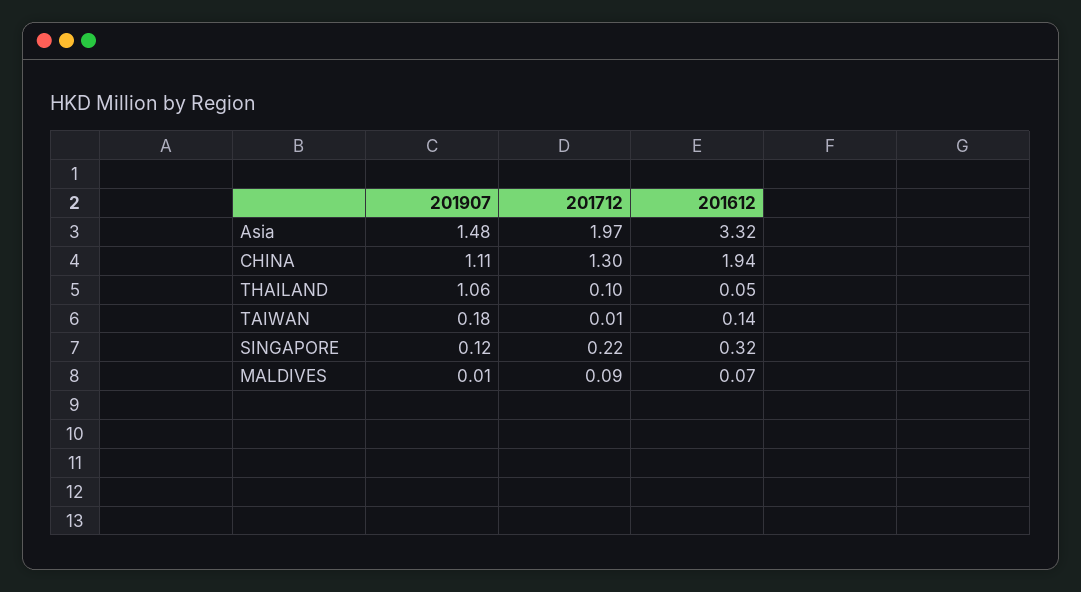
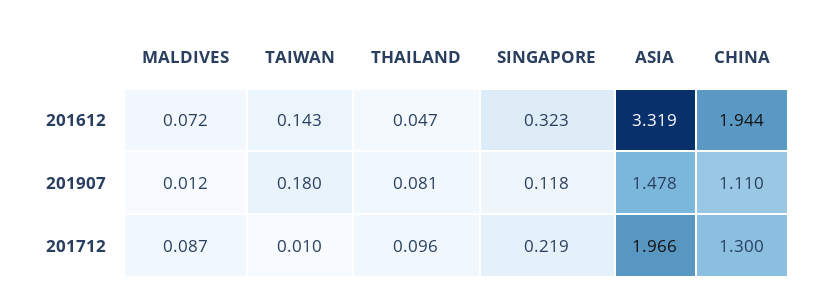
201907, THAILAND: 1.06 -> 0.081

